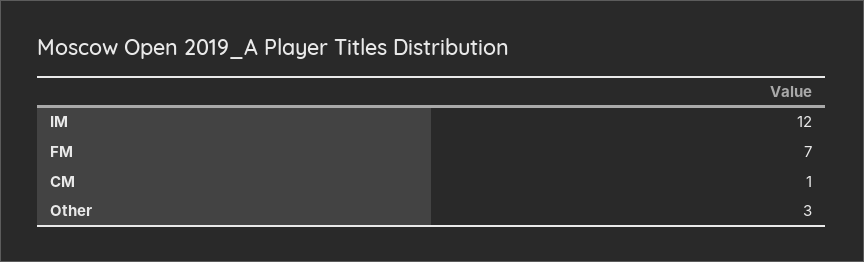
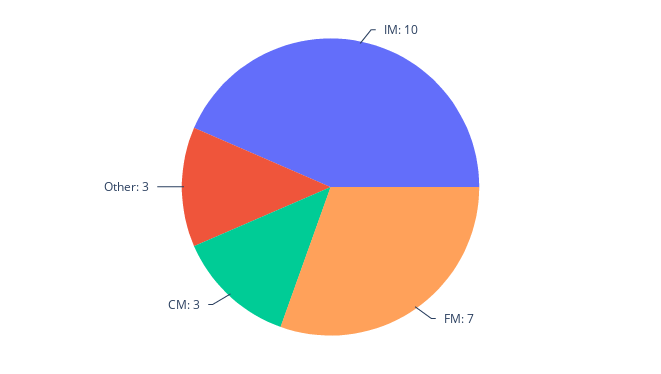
IM: 12 -> 10
CM: 1 -> 3

